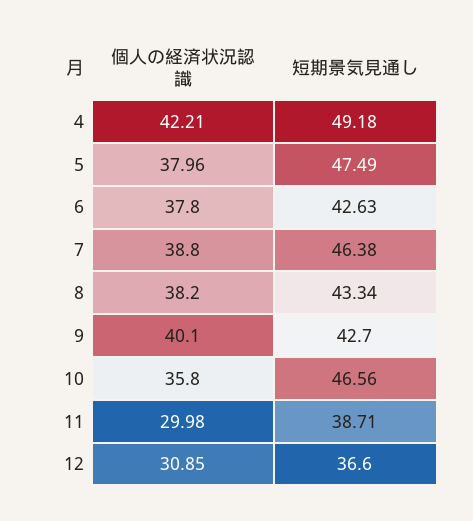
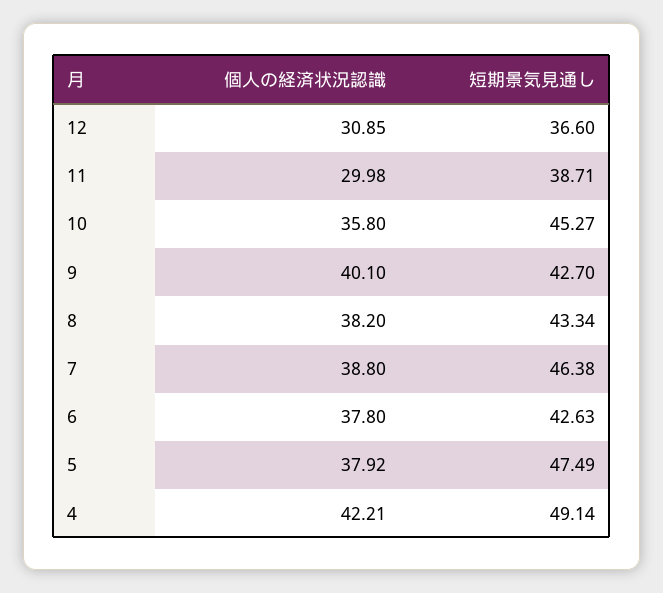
短期景気見通し, 4: 49.18 -> 49.14
個人の経済状況認識, 5: 37.96 -> 37.92
短期景気見通し, 10: 46.56 -> 45.27

